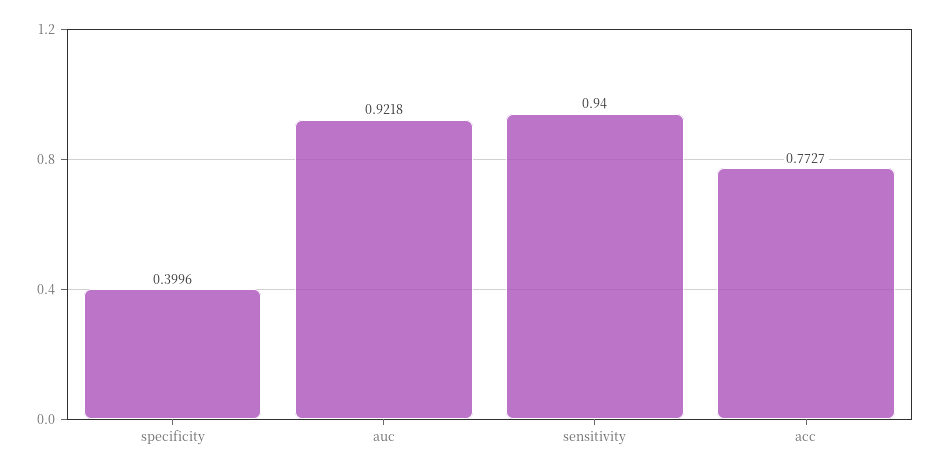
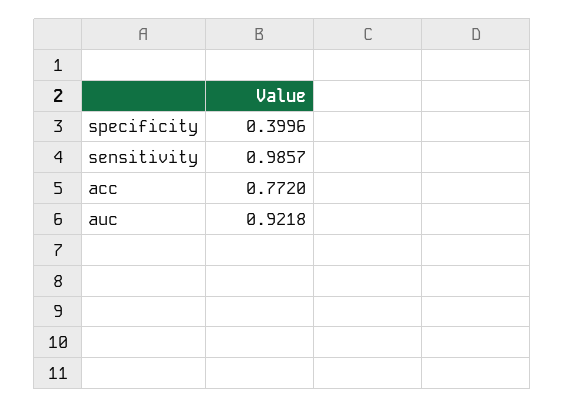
sensitivity: 0.94 -> 0.9857
acc: 0.7727 -> 0.772

